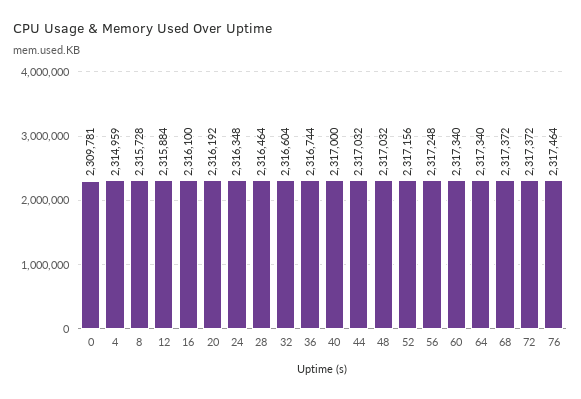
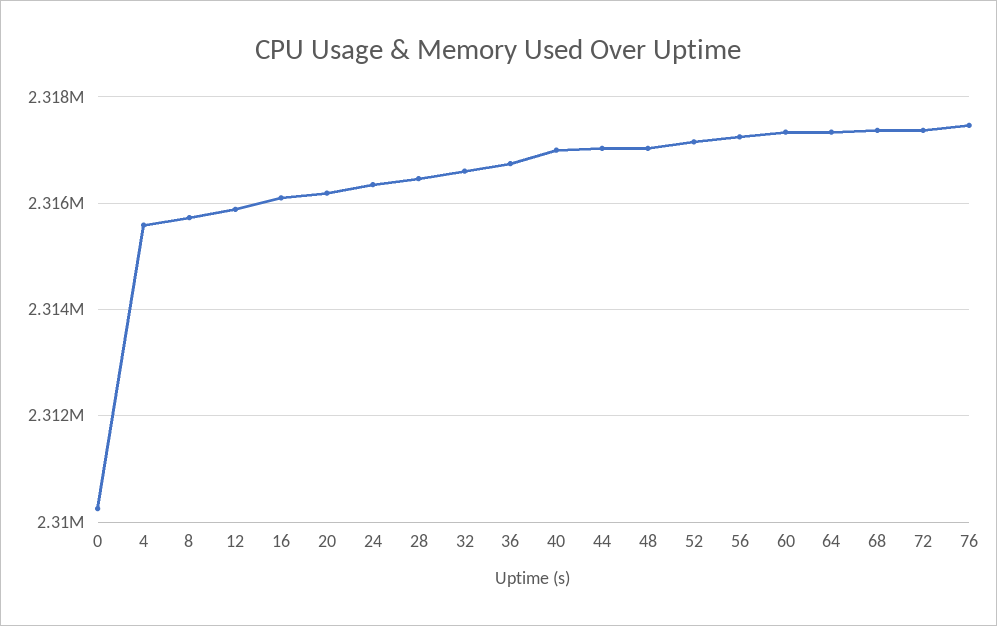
0: 2309781 -> 2310200
4: 2314959 -> 2315600

